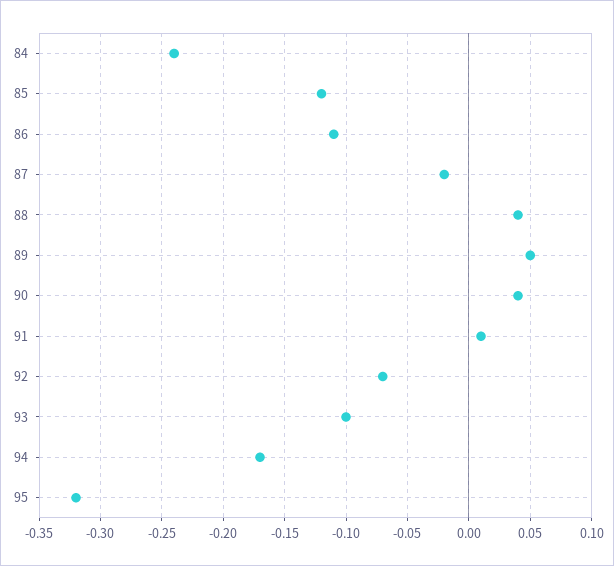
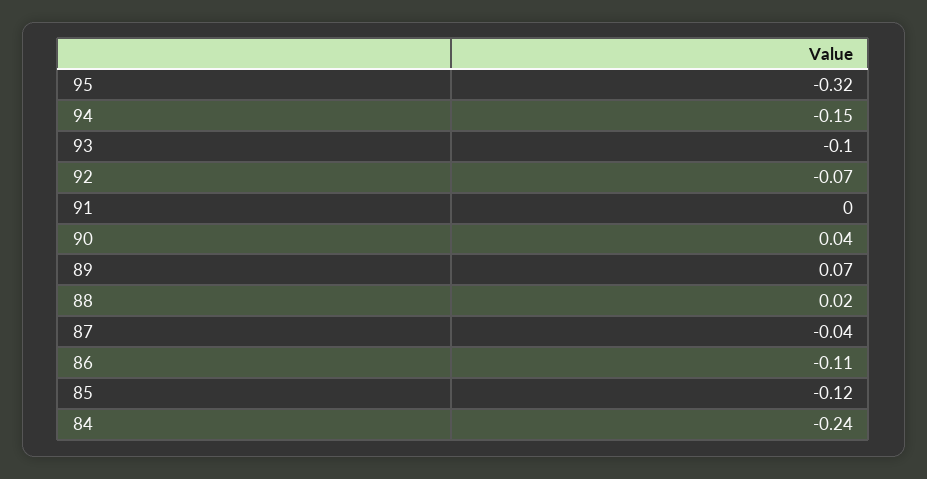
87: -0.02 -> -0.04
88: 0.04 -> 0.02
89: 0.05 -> 0.07
91: 0.01 -> 0
94: -0.17 -> -0.15

